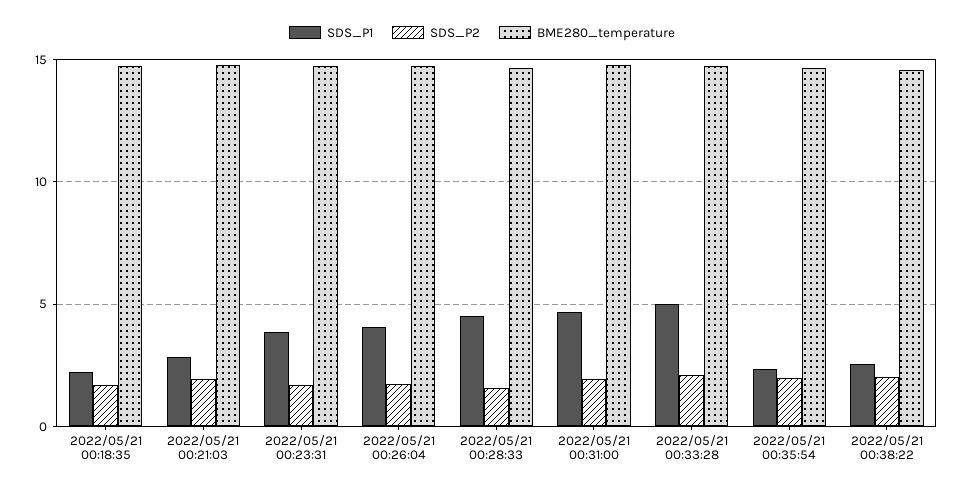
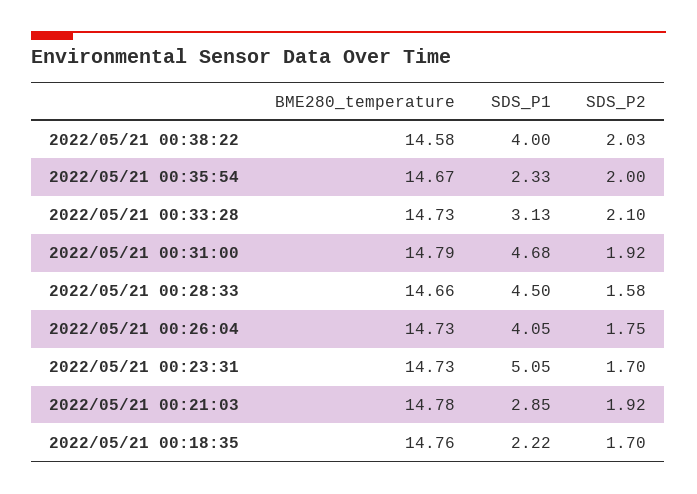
SDS_P1, 2022/05/21 00:23:31: 4 -> 5.05
SDS_P1, 2022/05/21 00:33:28: 5 -> 3.13
SDS_P1, 2022/05/21 00:38:22: 2.5 -> 4

